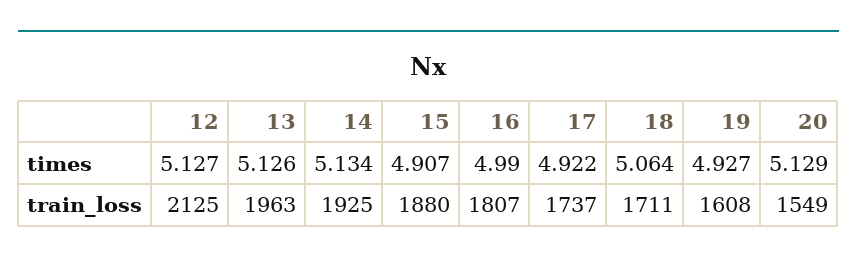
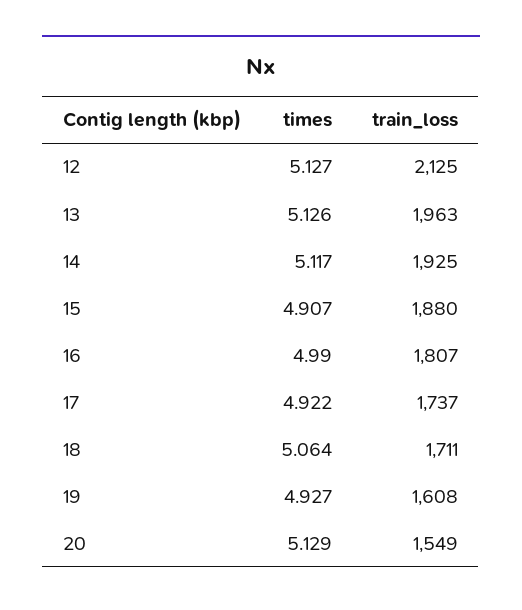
14, times: 5.134 -> 5.117

